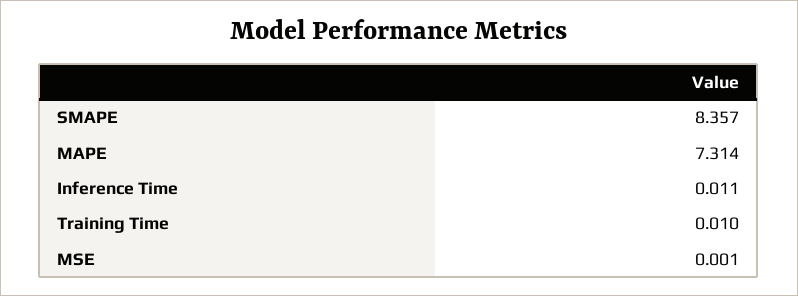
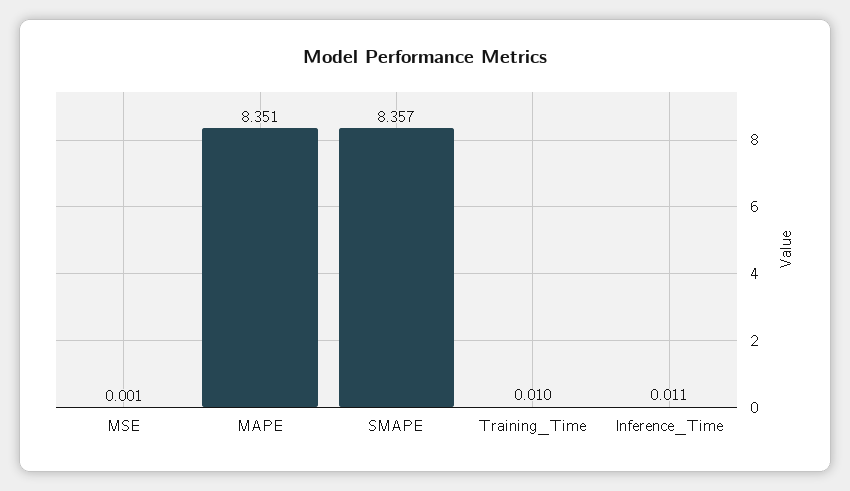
MAPE: 7.314 -> 8.351

